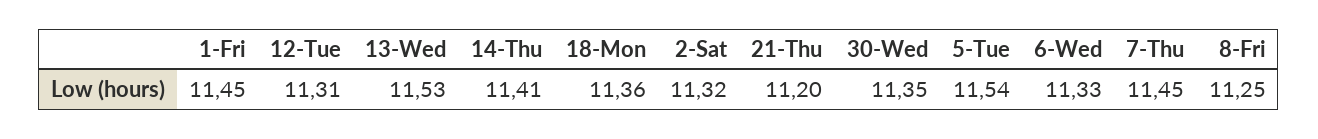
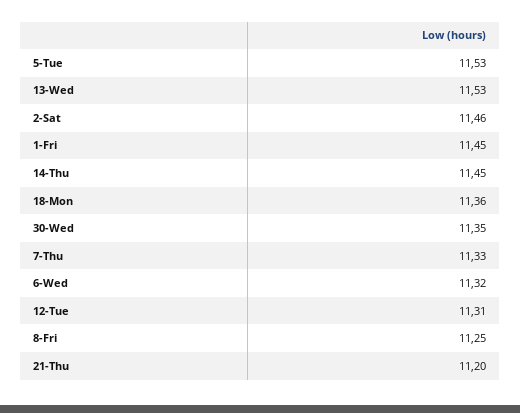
14-Thu: 11.41 -> 11.45
2-Sat: 11.32 -> 11.46
5-Tue: 11.54 -> 11.53
6-Wed: 11.33 -> 11.32
7-Thu: 11.45 -> 11.33

